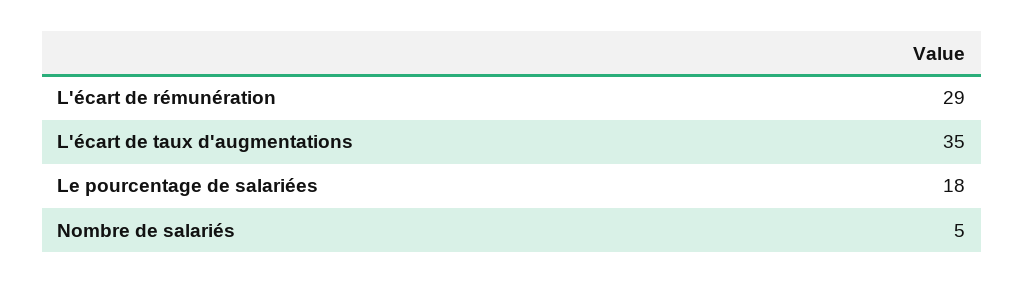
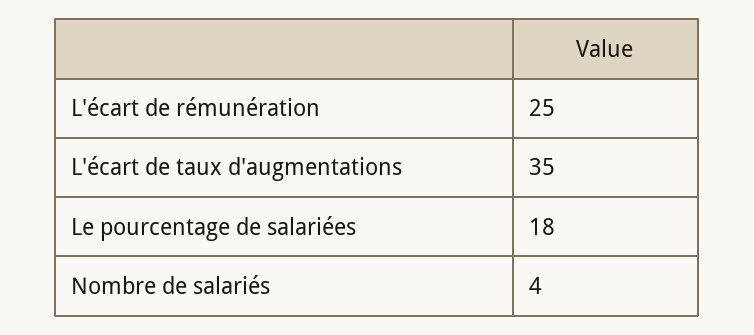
L'écart de rémunération: 29 -> 25
Nombre de salariés: 5 -> 4

